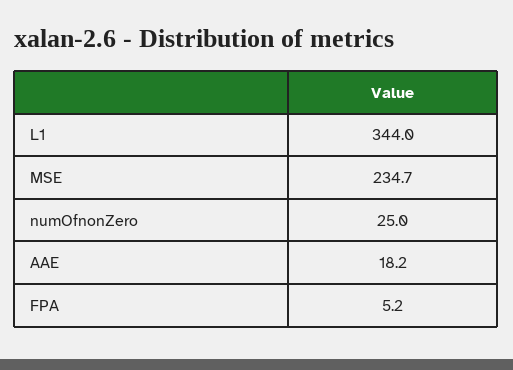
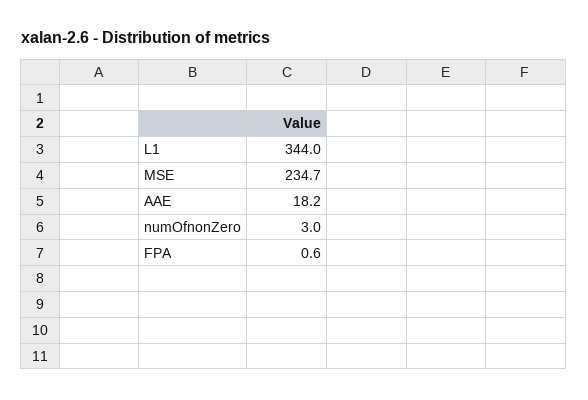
numOfnonZero: 25 -> 3
FPA: 5.2 -> 0.6

